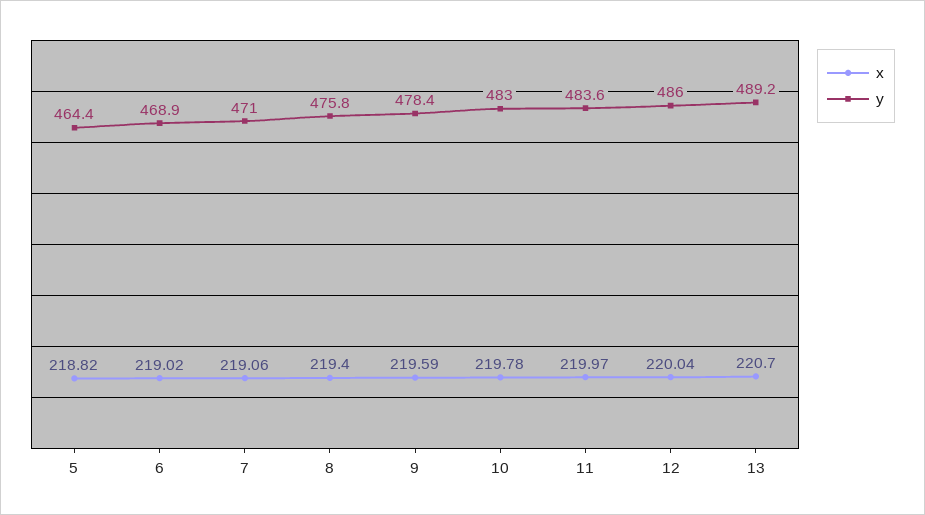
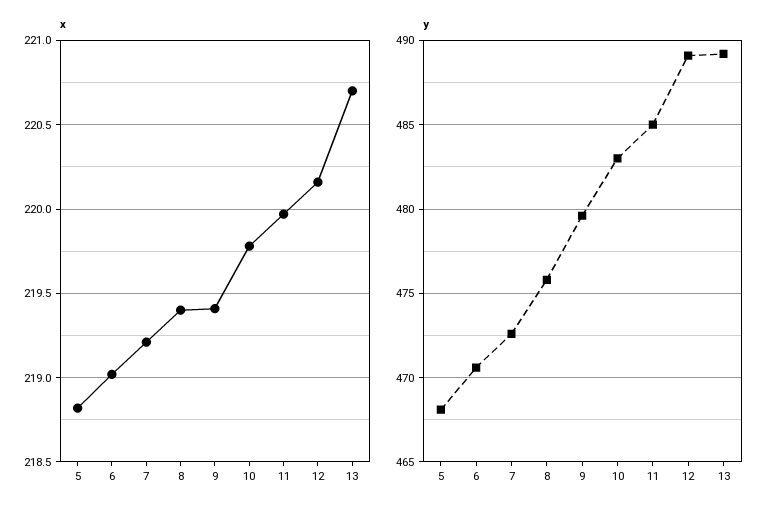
y, 5: 464.4 -> 468
y, 6: 468.9 -> 470.5
x, 7: 219.06 -> 219.2
y, 7: 471 -> 472.5
x, 9: 219.59 -> 219.4
y, 9: 478.4 -> 479.5
y, 11: 483.6 -> 485
x, 12: 220.04 -> 220.15
y, 12: 486 -> 489

